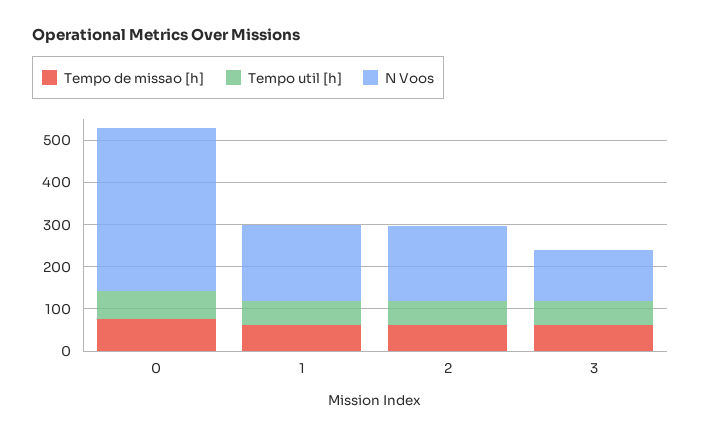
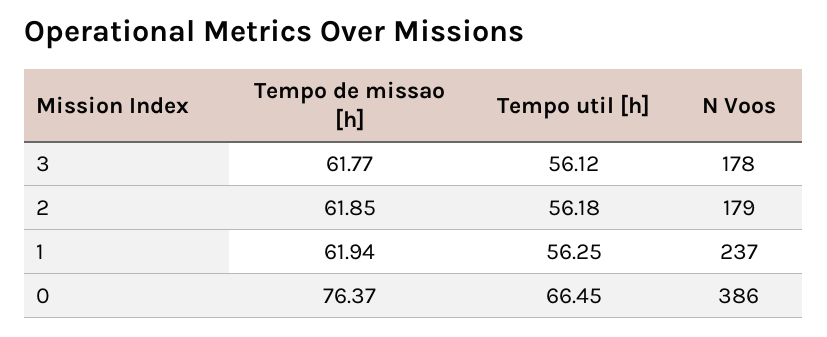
N Voos, 1: 180 -> 237
N Voos, 3: 120 -> 178

